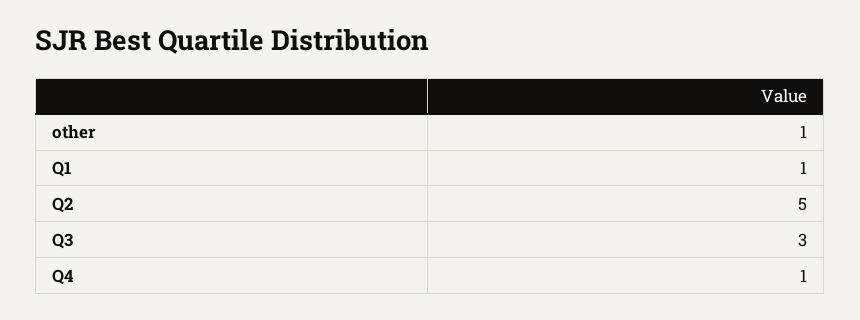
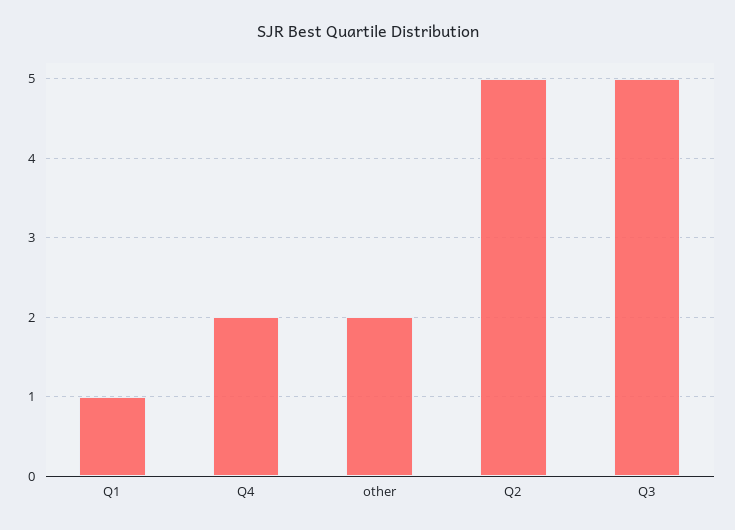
other: 1 -> 2
Q3: 3 -> 5
Q4: 1 -> 2

